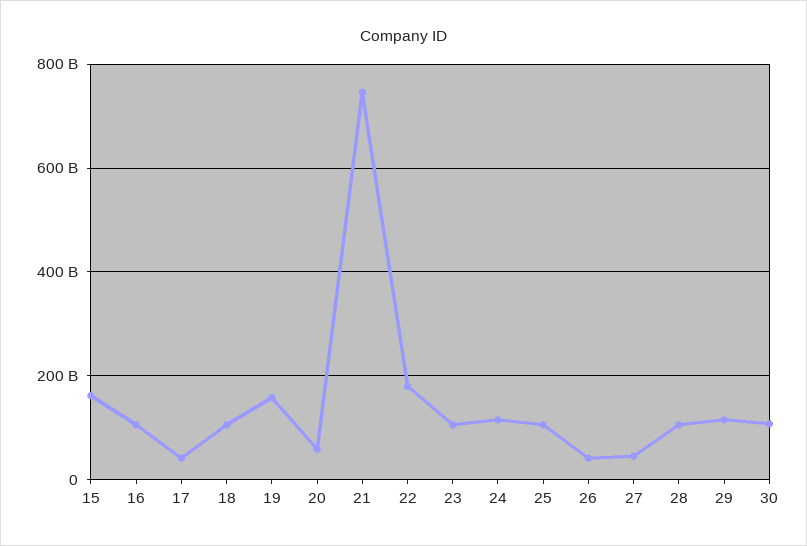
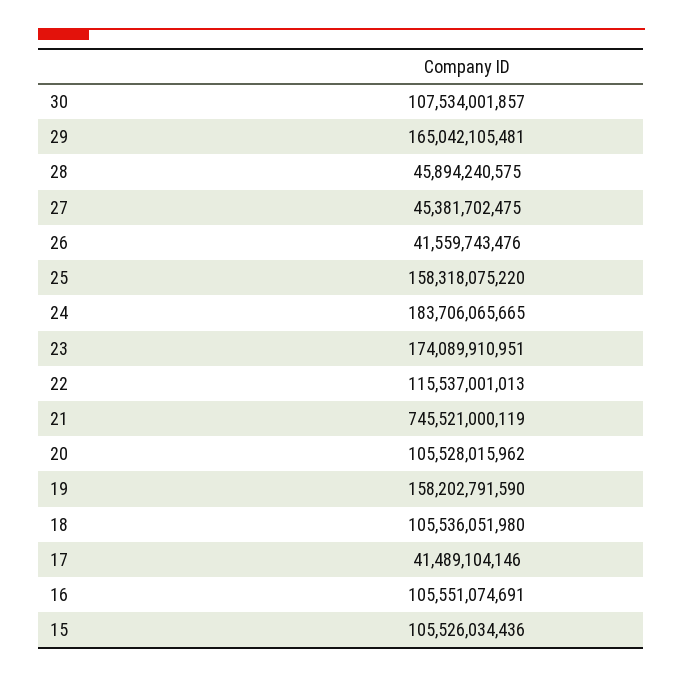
15: 160000000000 -> 105526034436
20: 60000000000 -> 105528015962
22: 180000000000 -> 115537001013
23: 100000000000 -> 174089910951
24: 120000000000 -> 183706065665
25: 100000000000 -> 158318075220
28: 100000000000 -> 45894240575
29: 120000000000 -> 165042105481

